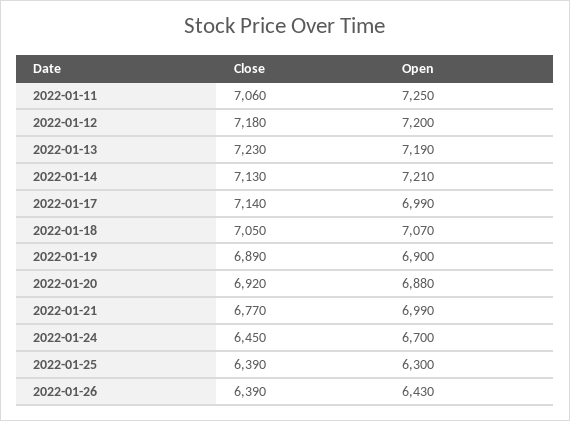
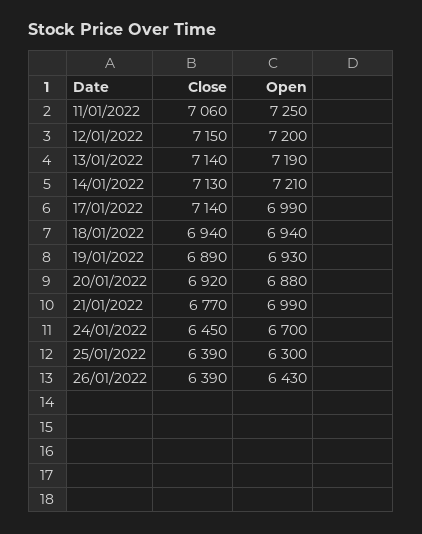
Close, 2022-01-12: 7180 -> 7150
Close, 2022-01-13: 7230 -> 7140
Close, 2022-01-18: 7050 -> 6940
Open, 2022-01-18: 7070 -> 6940
Open, 2022-01-19: 6900 -> 6930

